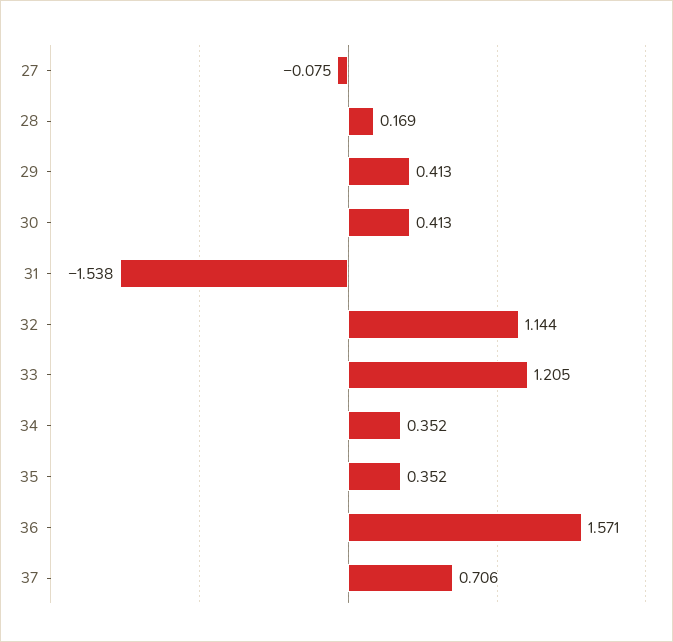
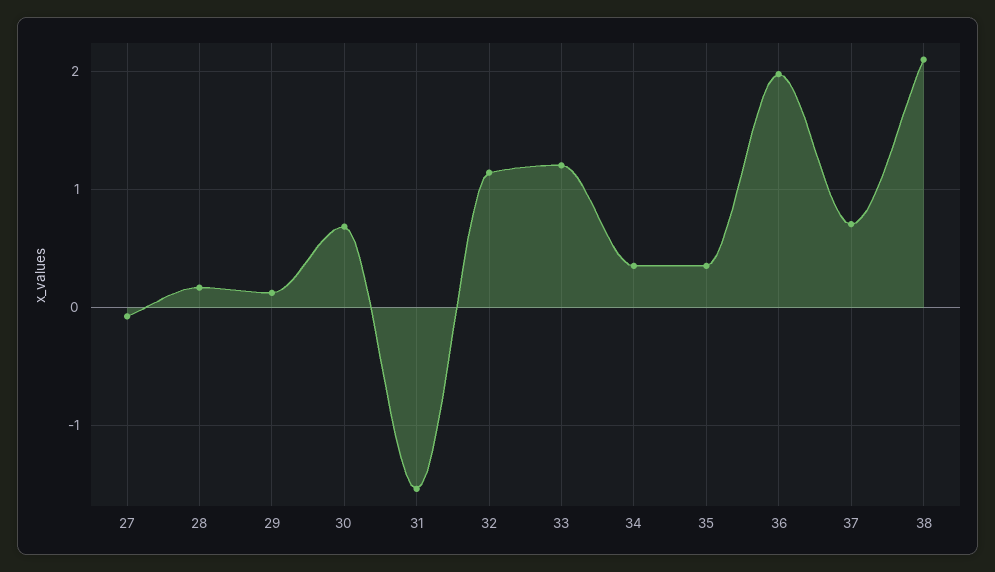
29: 0.413 -> 0.1
30: 0.413 -> 0.7
36: 1.571 -> 2
38: none -> 2.1

